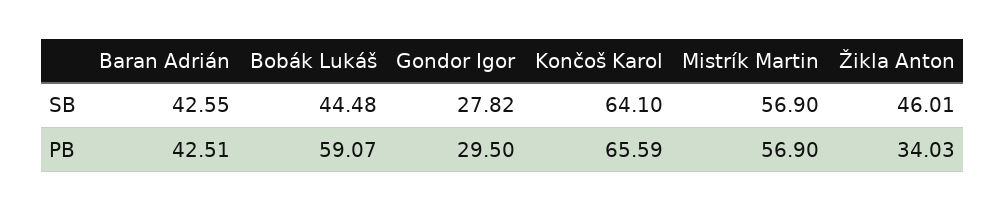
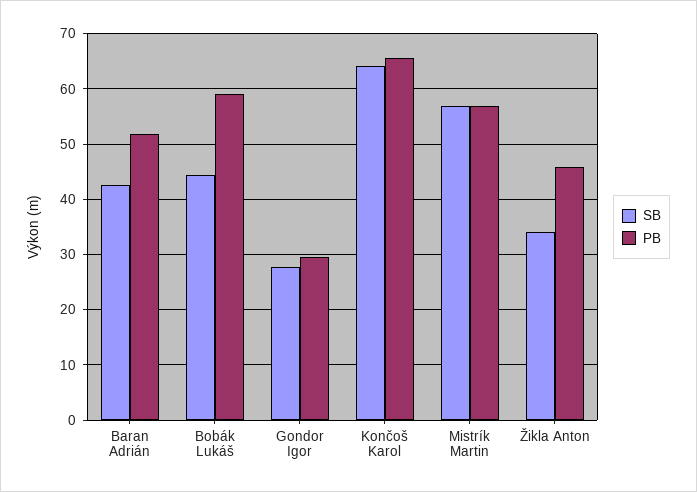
SB, Žikla Anton: 46.01 -> 34
PB, Baran Adrián: 42.51 -> 52
PB, Žikla Anton: 34.03 -> 46

